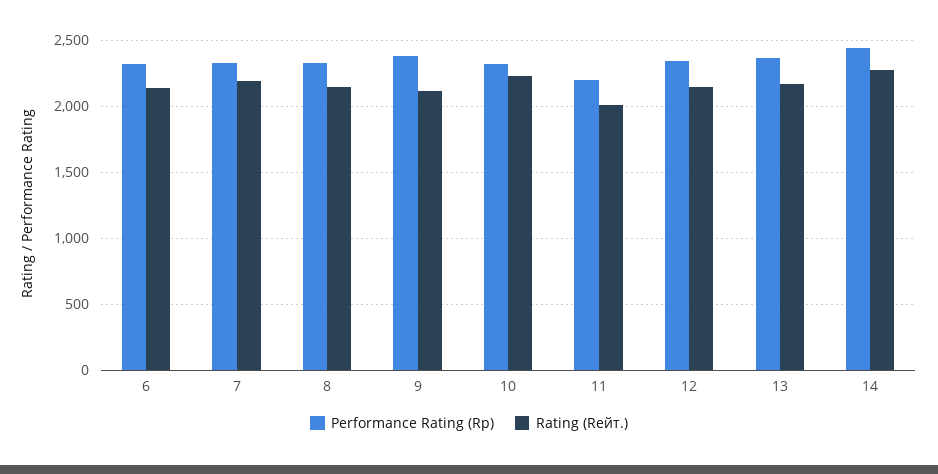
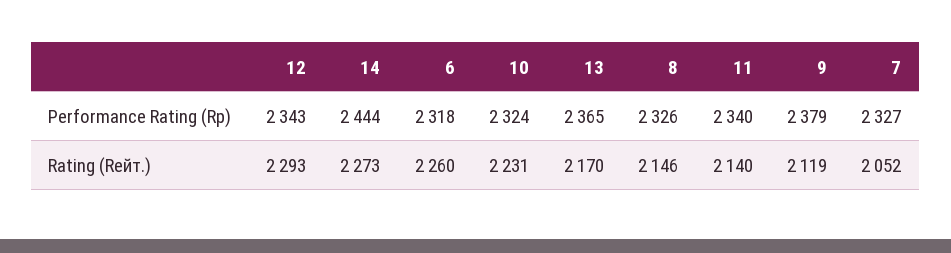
Rating (Rейт.), 6: 2150 -> 2260
Rating (Rейт.), 7: 2200 -> 2052
Performance Rating (Rp), 11: 2200 -> 2340
Rating (Rейт.), 11: 2000 -> 2140
Rating (Rейт.), 12: 2150 -> 2293

